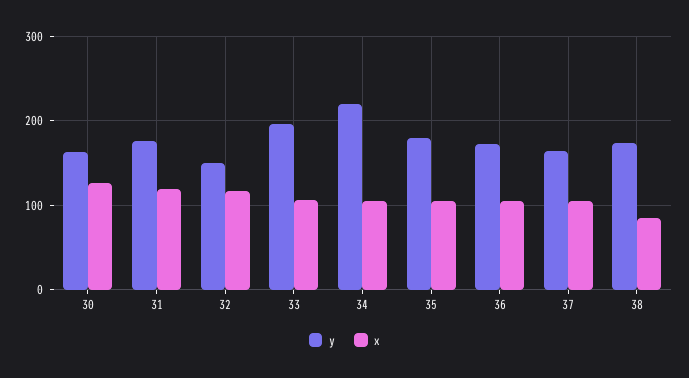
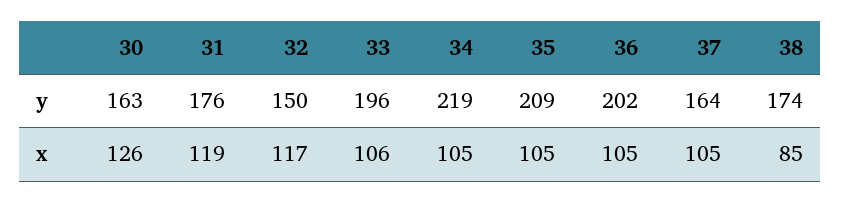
y, 35: 180 -> 209
y, 36: 170 -> 202

